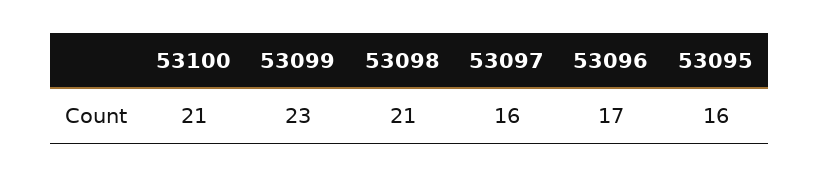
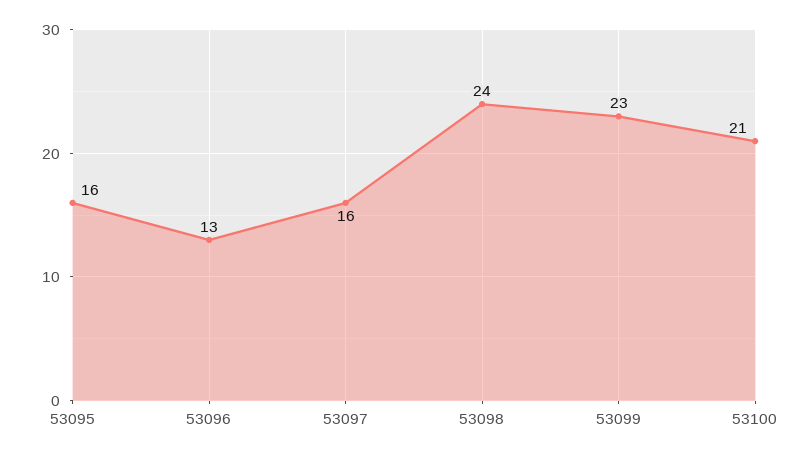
53098: 21 -> 24
53096: 17 -> 13

